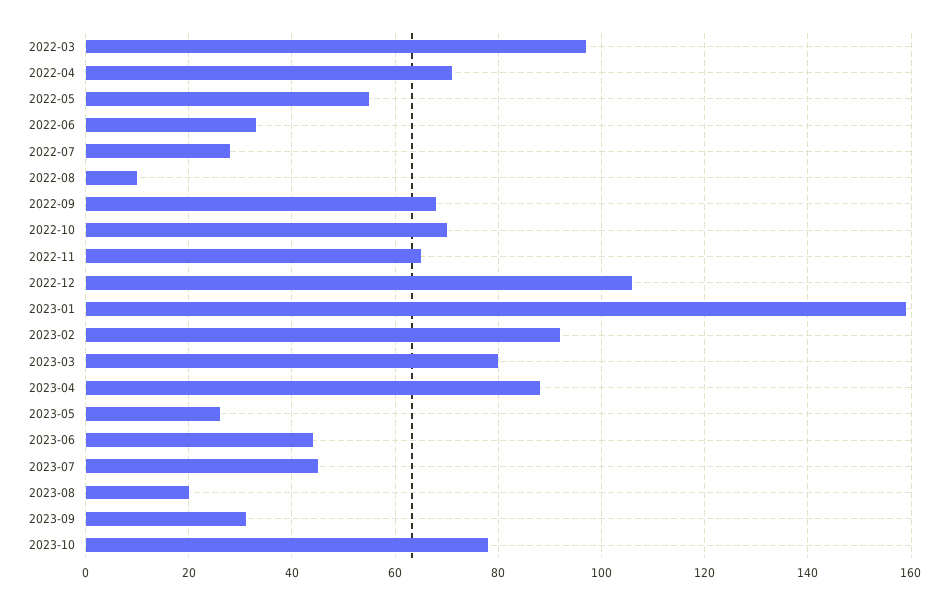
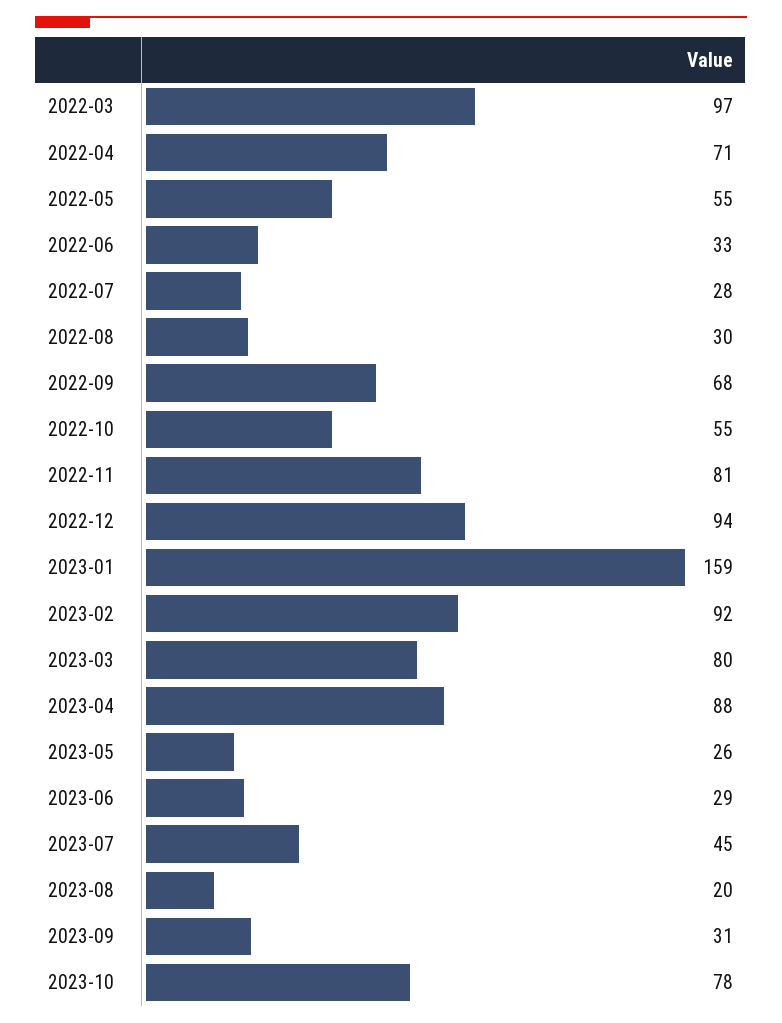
2022-08: 10 -> 30
2022-10: 70 -> 55
2022-11: 65 -> 81
2022-12: 105 -> 94
2023-06: 45 -> 29

